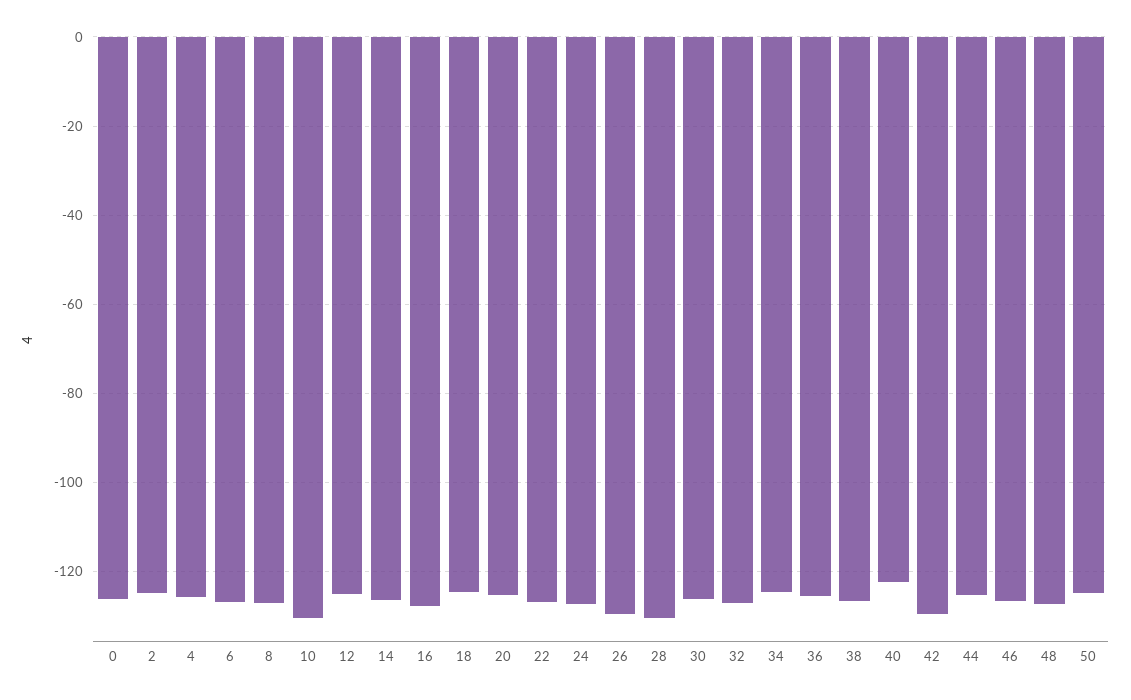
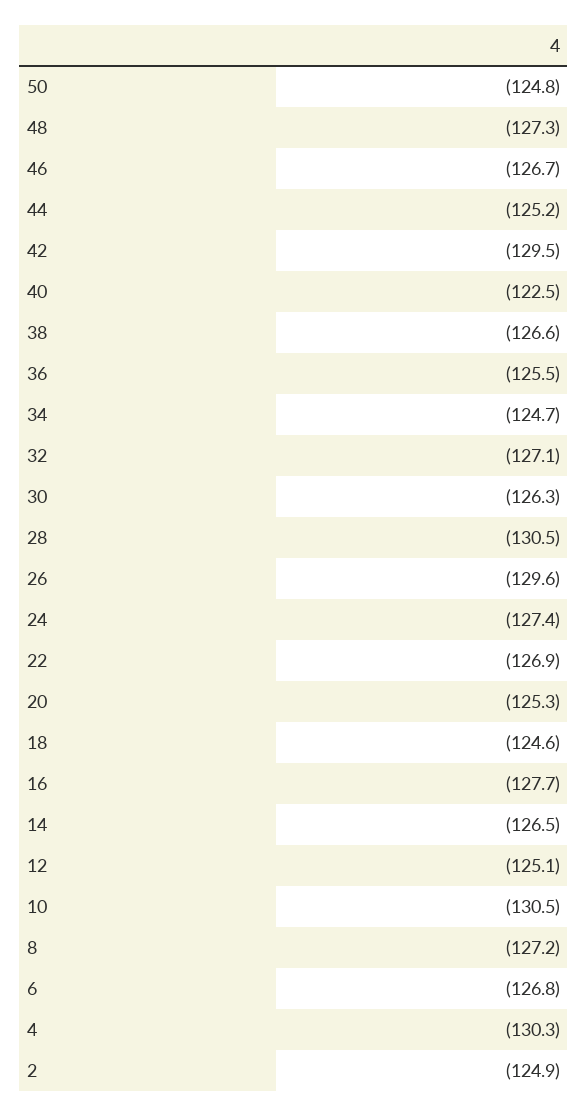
0: -126 -> none
4: -126 -> -130.3

